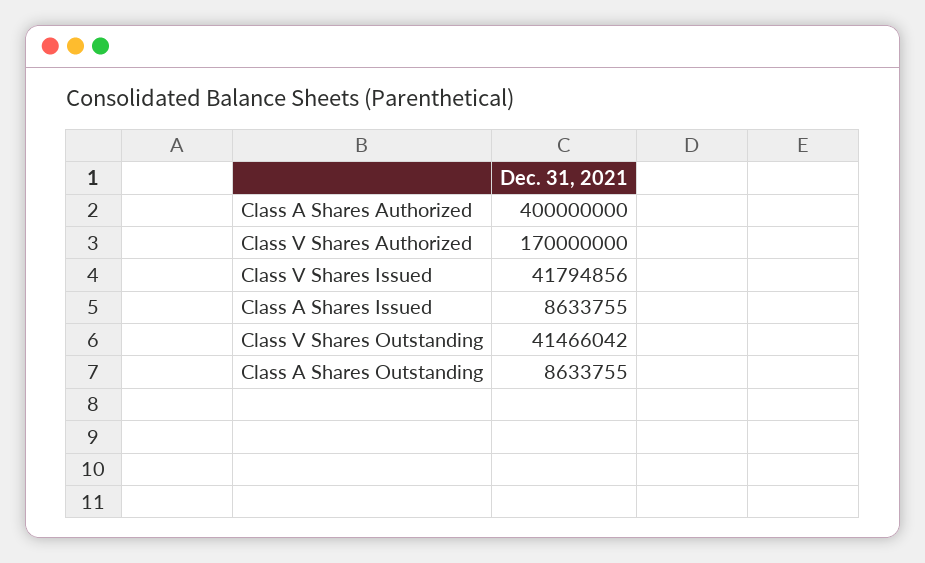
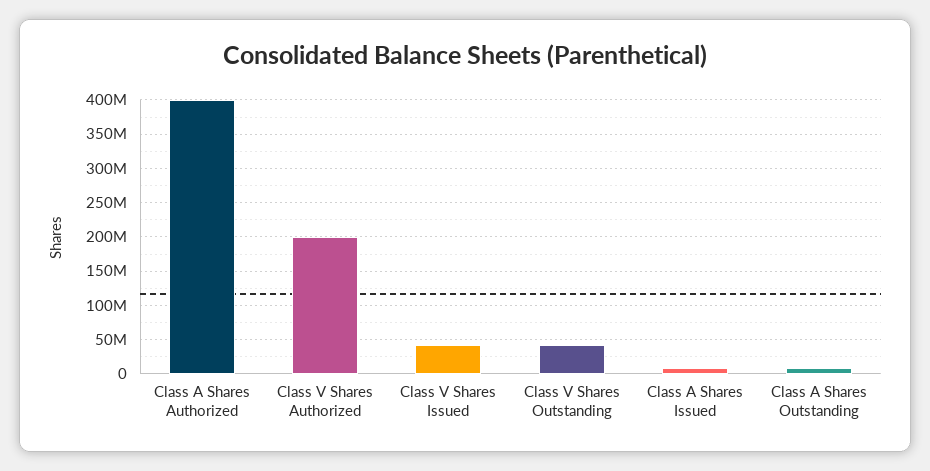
Class V Shares Authorized: 170000000 -> 200000000

